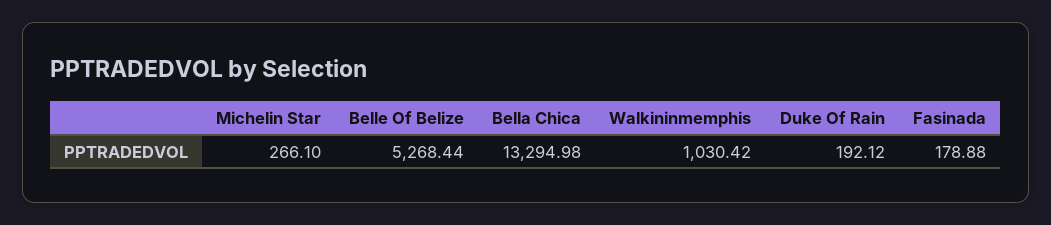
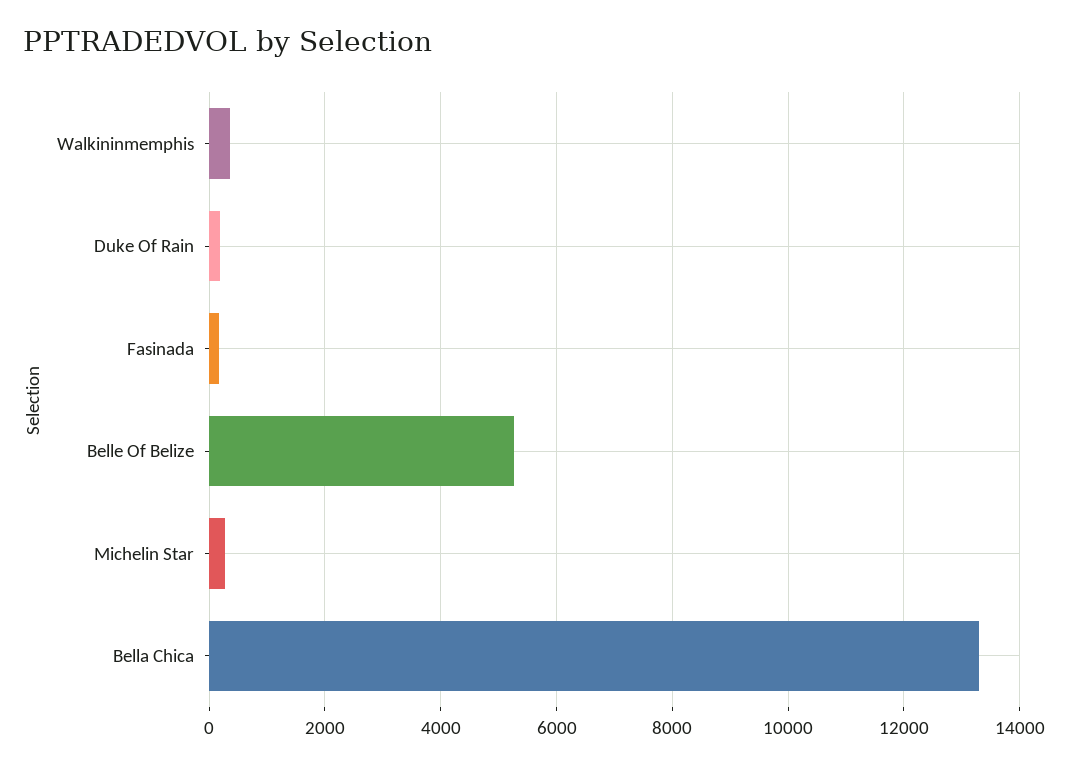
Walkininmemphis: 1030.42 -> 400

